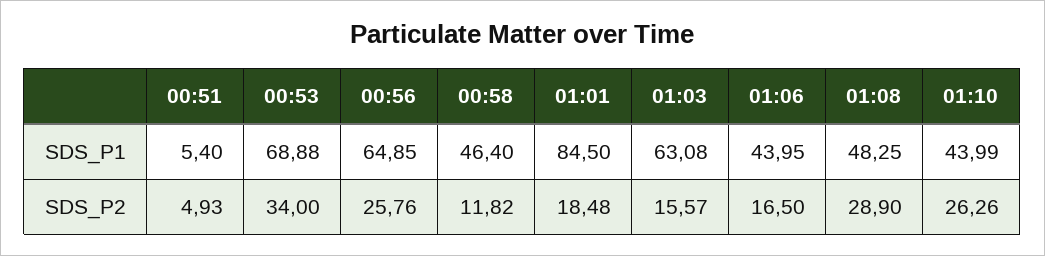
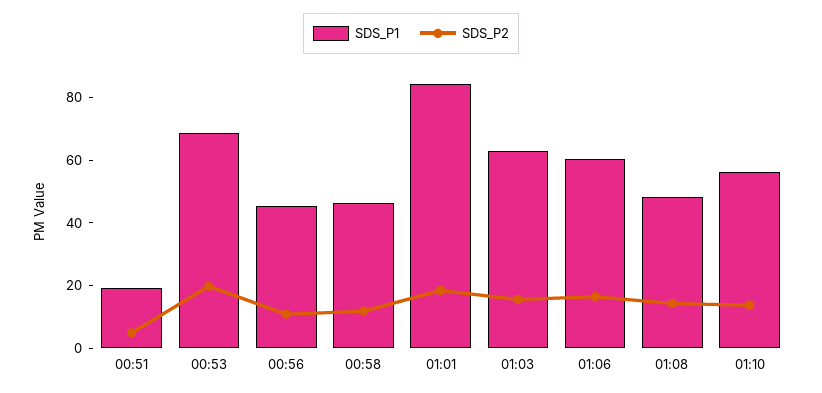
SDS_P1, 00:51: 5.4 -> 20
SDS_P1, 00:56: 64.85 -> 45
SDS_P1, 01:06: 43.95 -> 60
SDS_P1, 01:10: 43.99 -> 55
SDS_P2, 00:53: 34 -> 20
SDS_P2, 00:56: 25.76 -> 10
SDS_P2, 01:08: 28.9 -> 15
SDS_P2, 01:10: 26.26 -> 15

